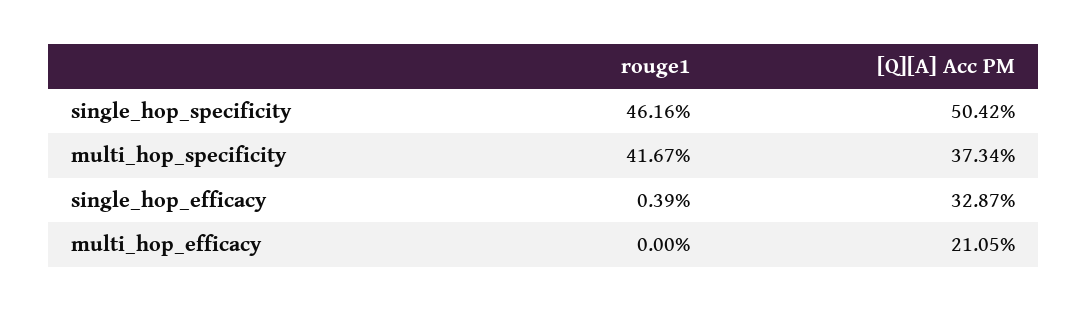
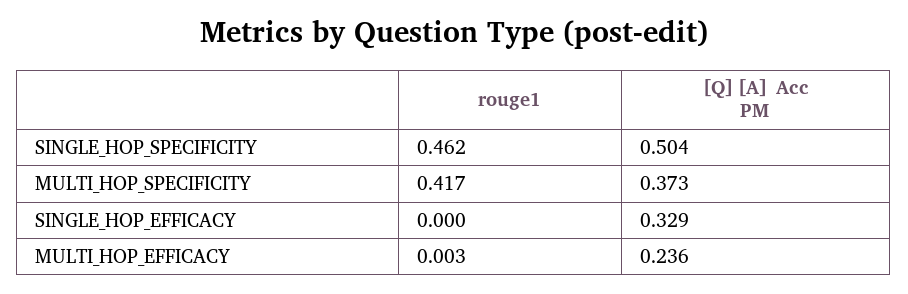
rouge1, single_hop_efficacy: 0.0039 -> 0
rouge1, multi_hop_efficacy: 0 -> 0.003
[Q][A] Acc PM, multi_hop_efficacy: 0.2105 -> 0.236

